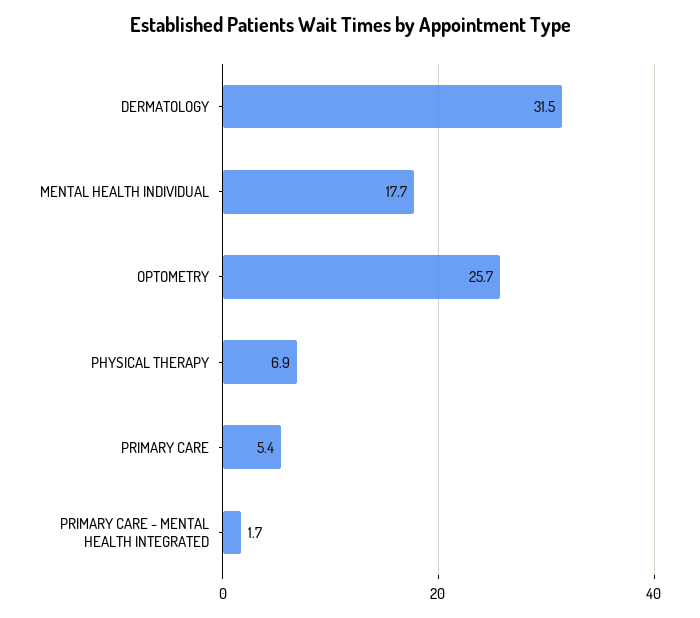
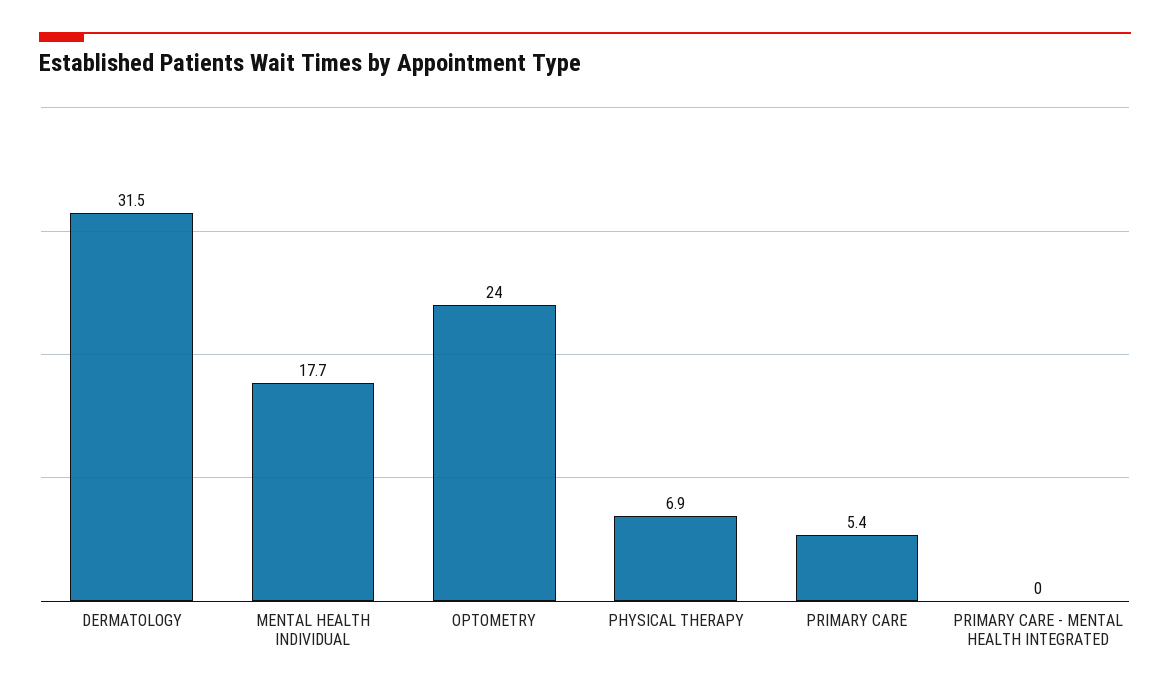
OPTOMETRY: 25.7 -> 24
PRIMARY CARE - MENTAL HEALTH INTEGRATED: 1.7 -> 0

